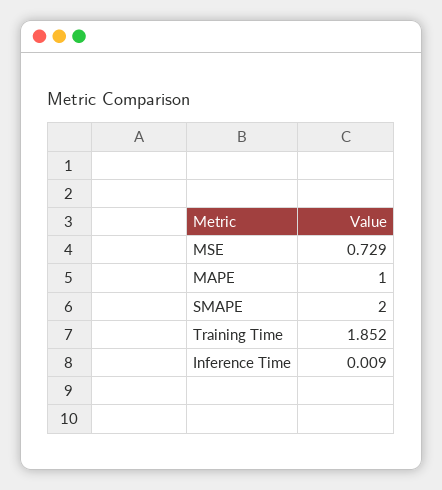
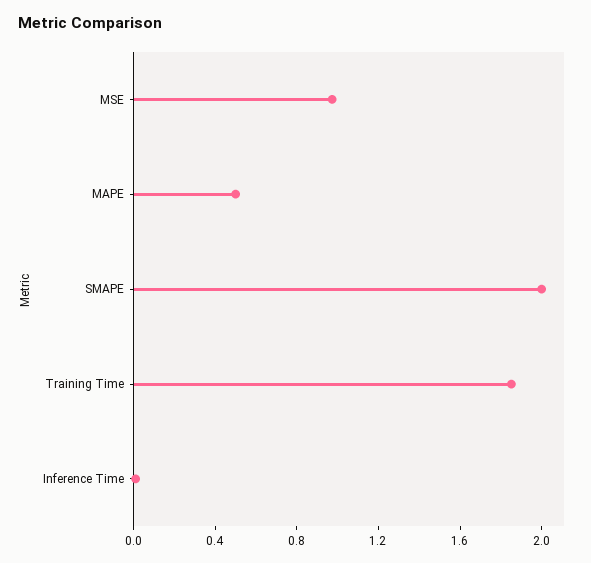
MSE: 0.729 -> 1
MAPE: 1 -> 0.5

